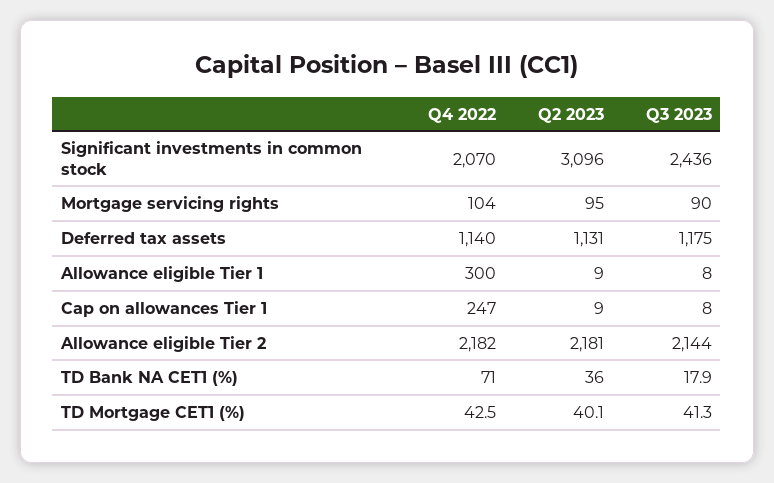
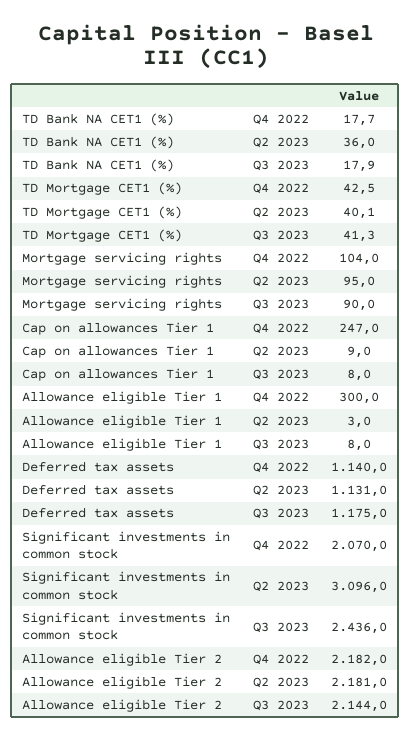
Q2 2023, Allowance eligible Tier 1: 9 -> 3
Q4 2022, TD Bank NA CET1 (%): 71 -> 17.7

